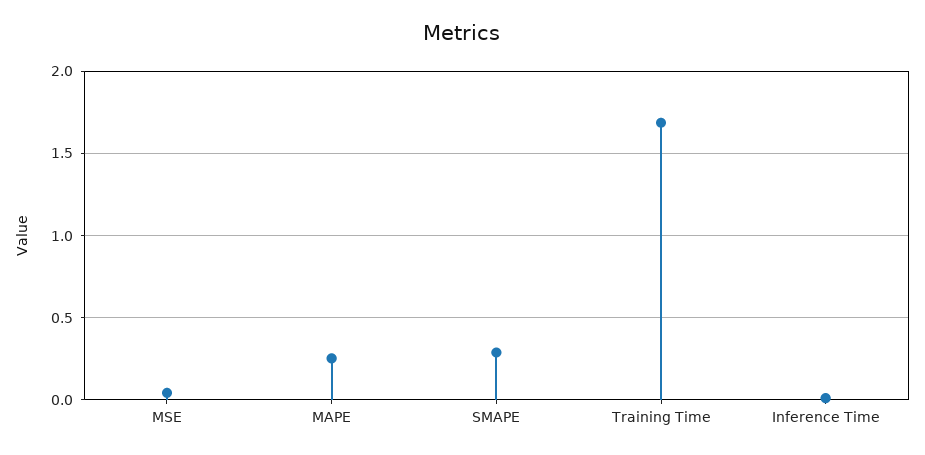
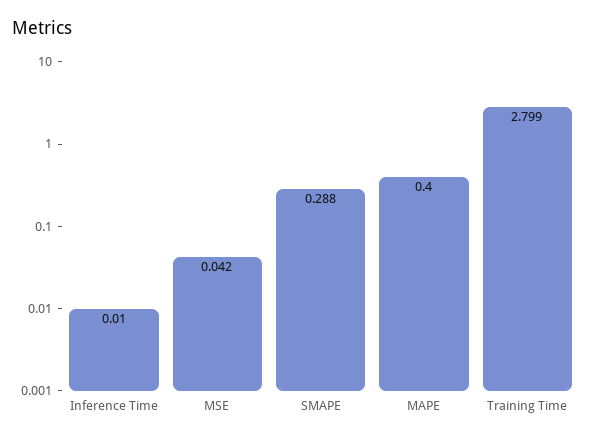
MAPE: 0.25 -> 0.4
Training Time: 1.7 -> 2.799

